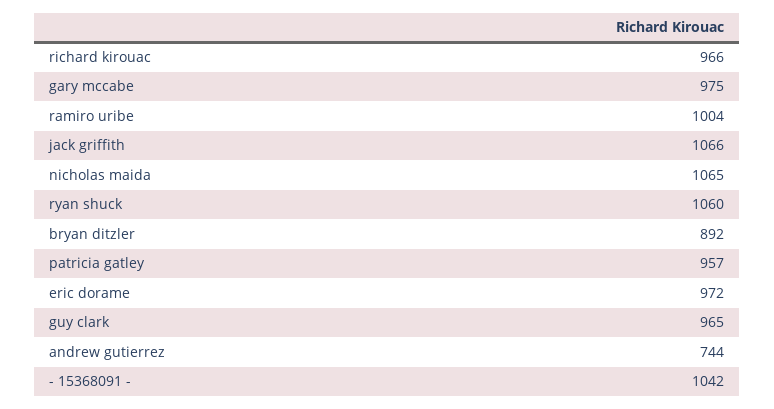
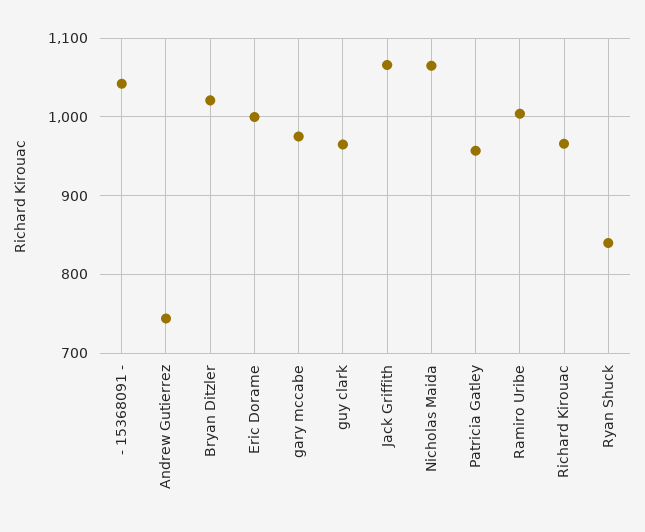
ryan shuck: 1060 -> 840
bryan ditzler: 892 -> 1020
eric dorame: 972 -> 1000

